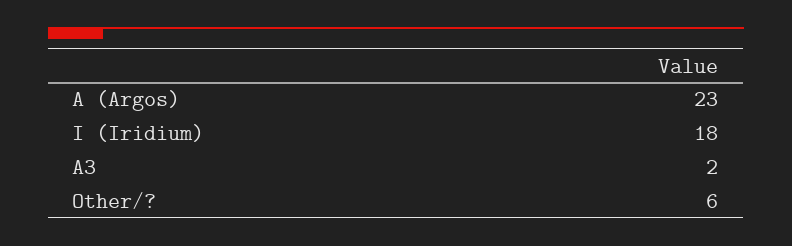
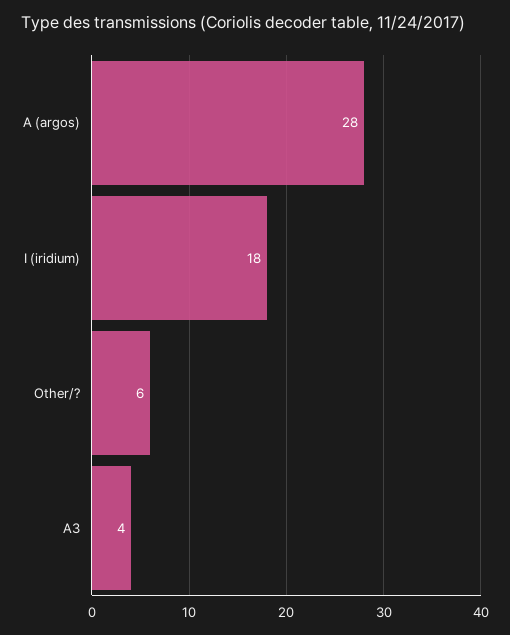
A (Argos): 23 -> 28
A3: 2 -> 4

